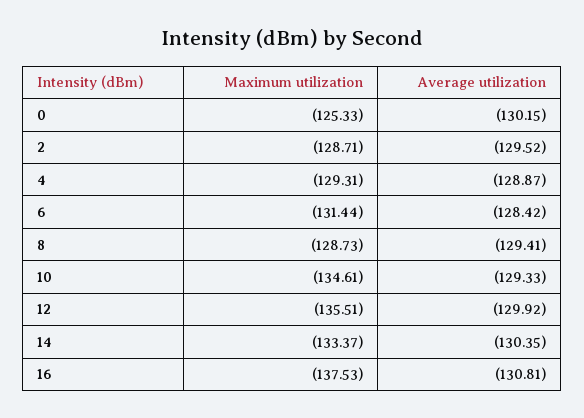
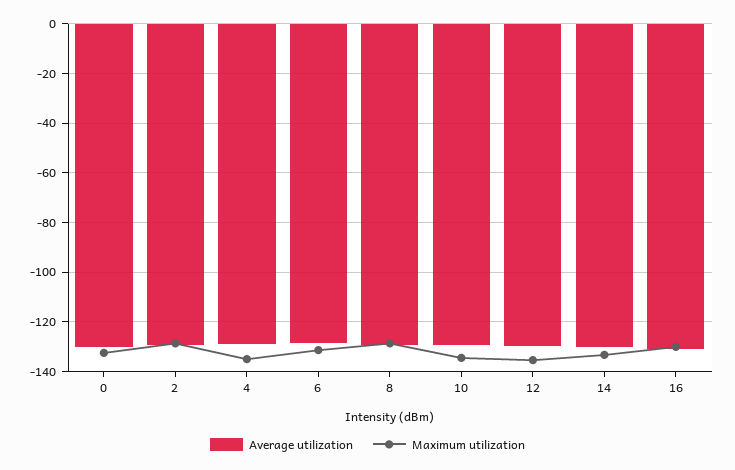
Maximum utilization, 0: -125.33 -> -132.5
Maximum utilization, 4: -129.31 -> -135
Maximum utilization, 16: -137.53 -> -130

